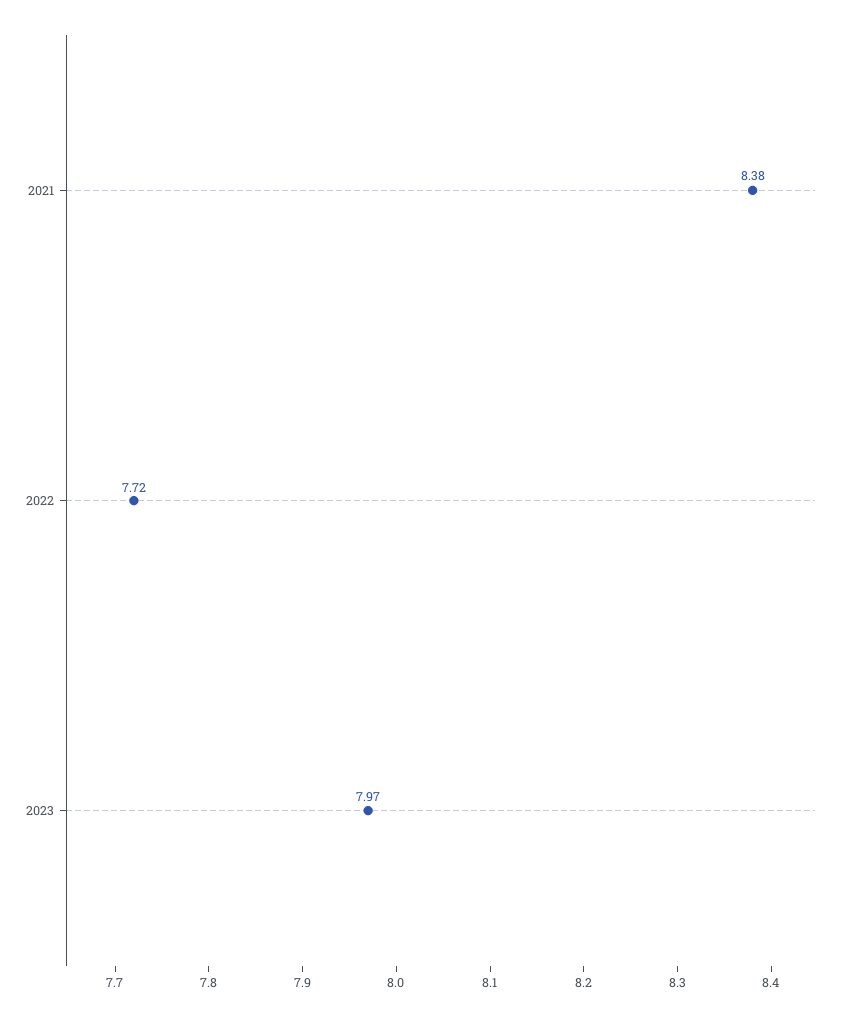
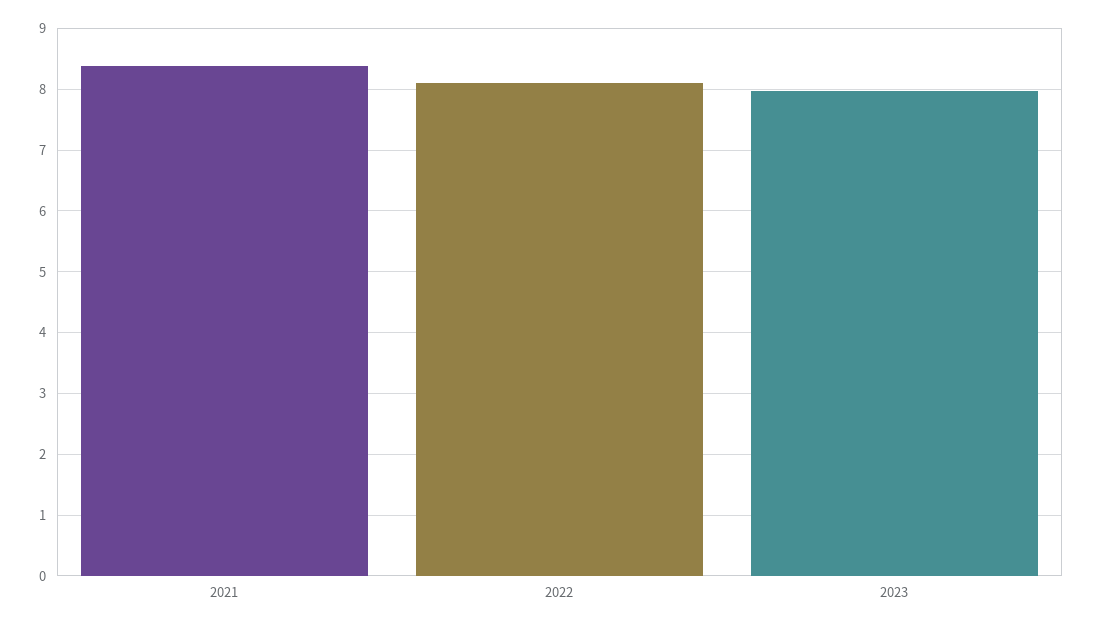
2022: 7.72 -> 8.1

